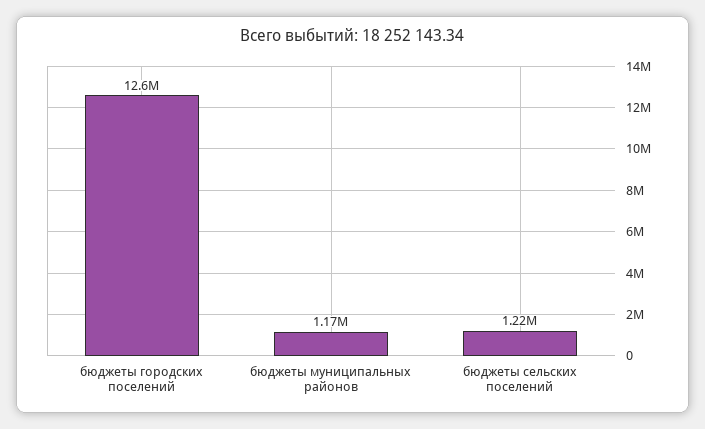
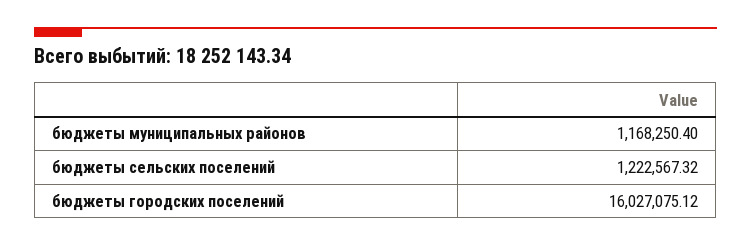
бюджеты городских поселений: 12600000 -> 16027075.12

